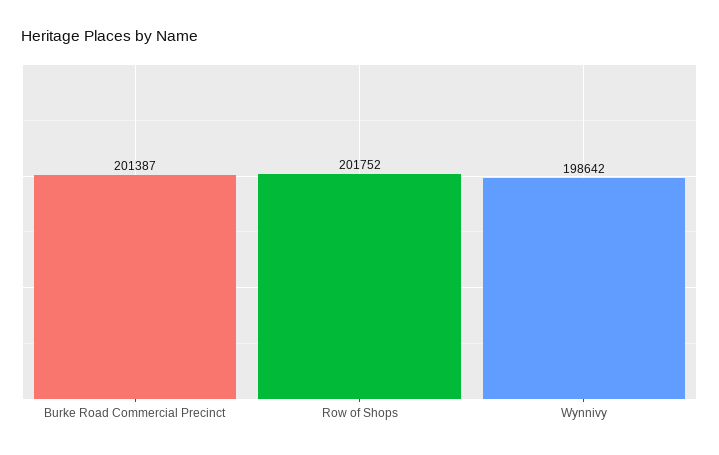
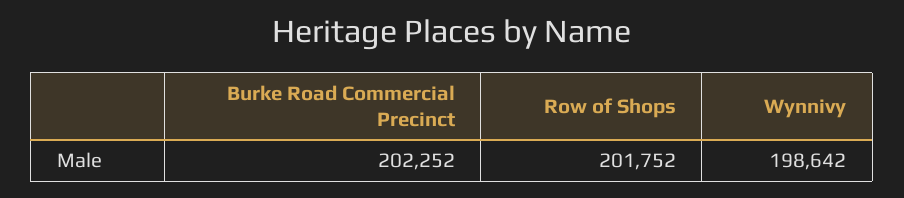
Burke Road Commercial Precinct: 201387 -> 202252

